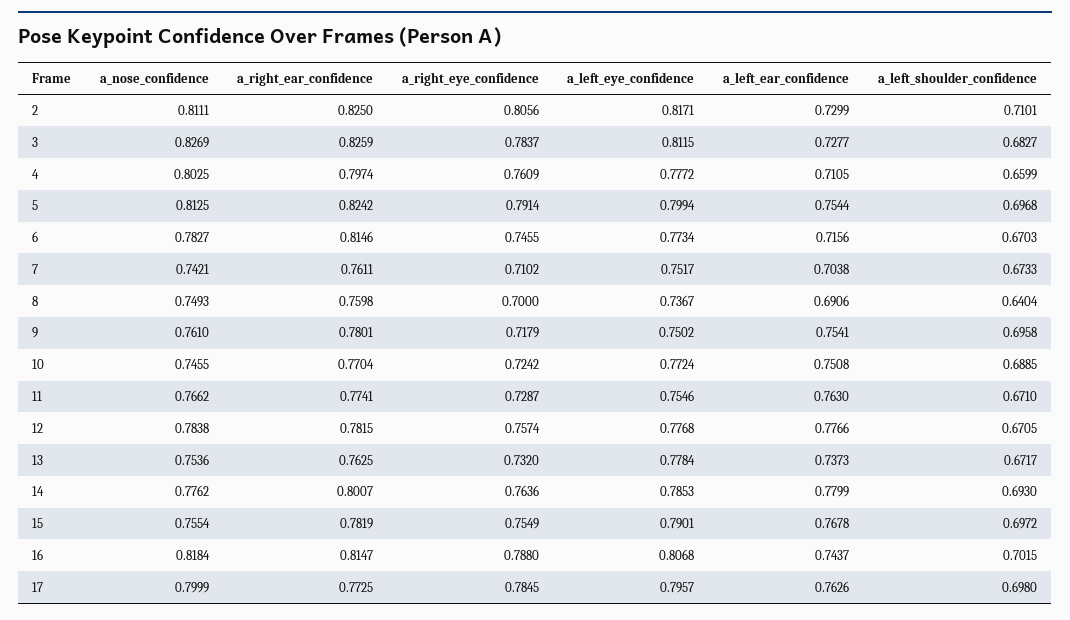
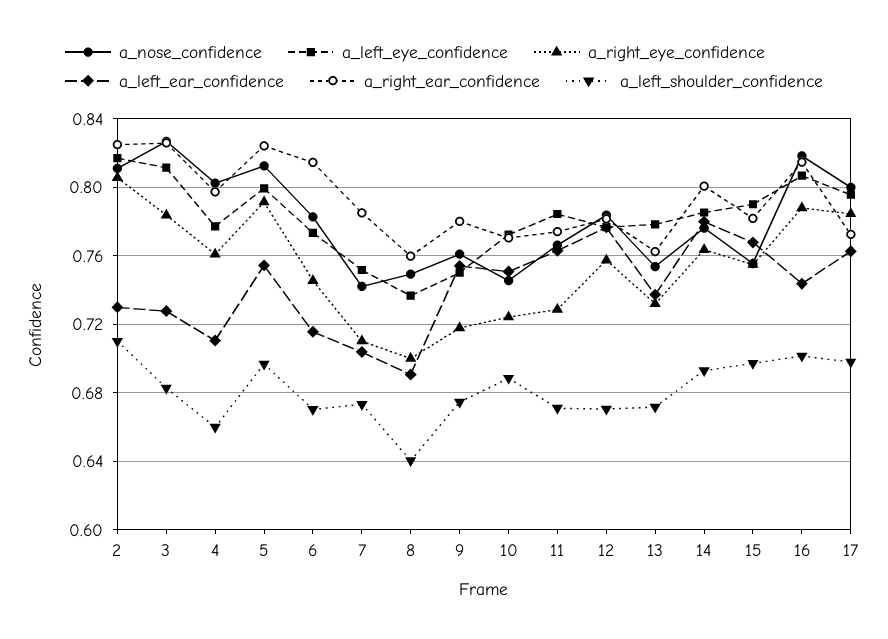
a_right_ear_confidence, 7: 0.7611 -> 0.785
a_left_shoulder_confidence, 9: 0.6958 -> 0.675
a_left_eye_confidence, 11: 0.7546 -> 0.785

